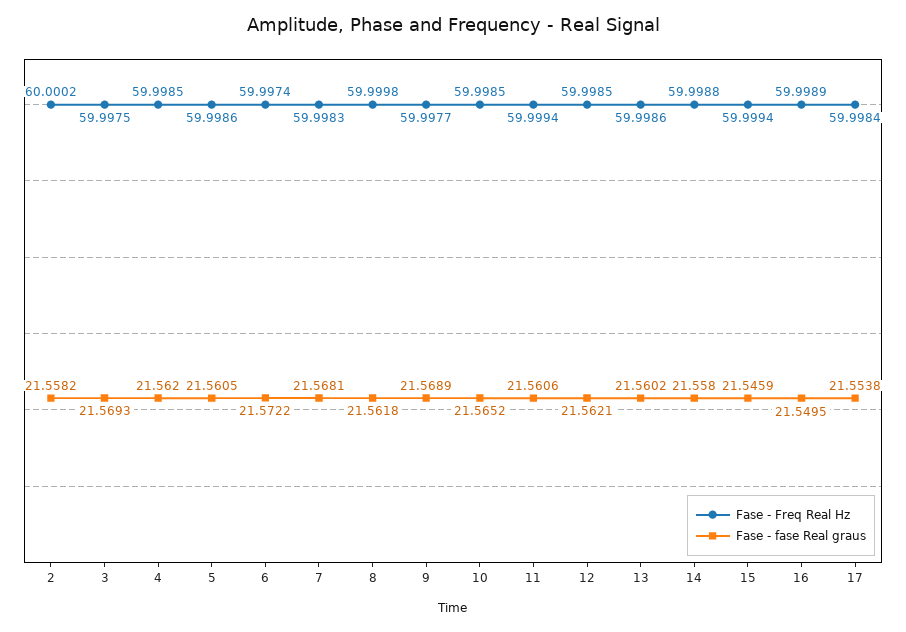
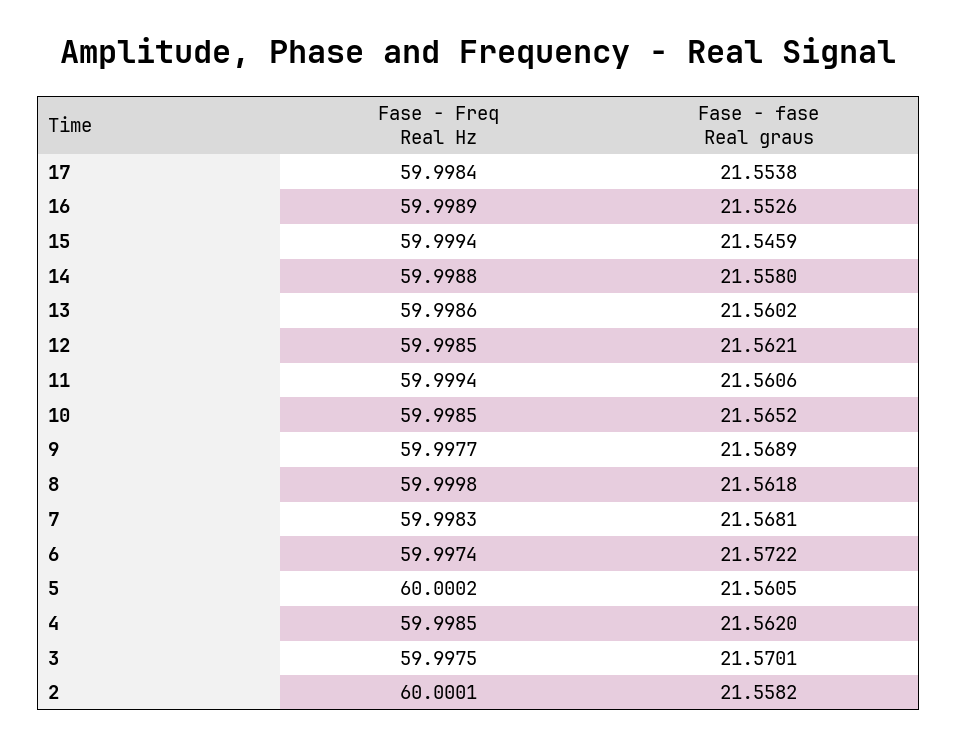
Fase - Freq Real Hz, 2: 60.0002 -> 60.0001
Fase - fase Real graus, 3: 21.5693 -> 21.5701
Fase - Freq Real Hz, 5: 59.9986 -> 60.0002
Fase - fase Real graus, 16: 21.5495 -> 21.5526

